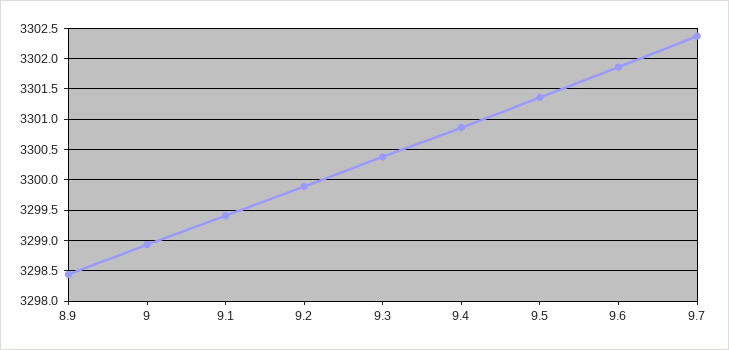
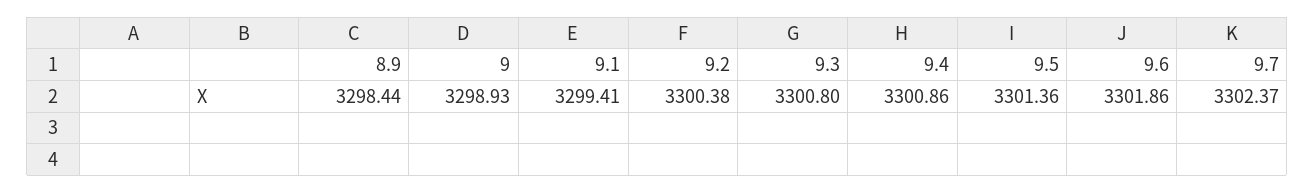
9.2: 3299.9 -> 3300.38
9.3: 3300.4 -> 3300.8

